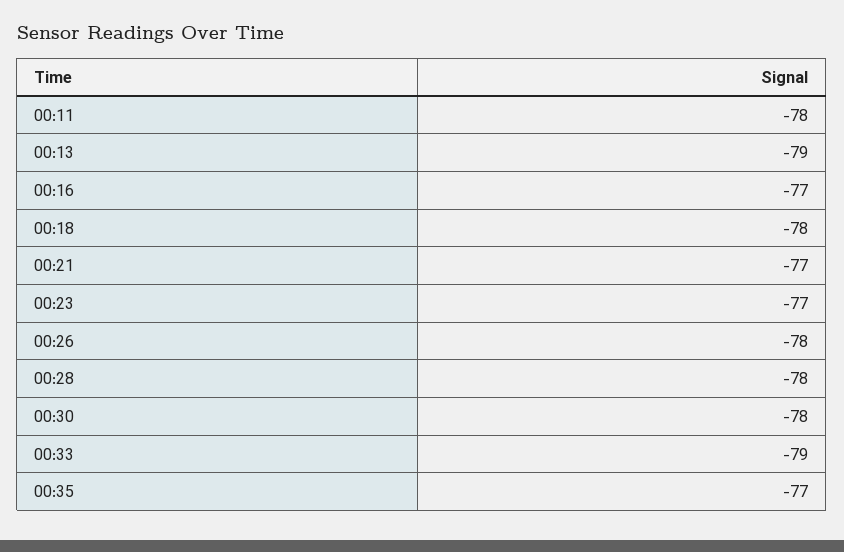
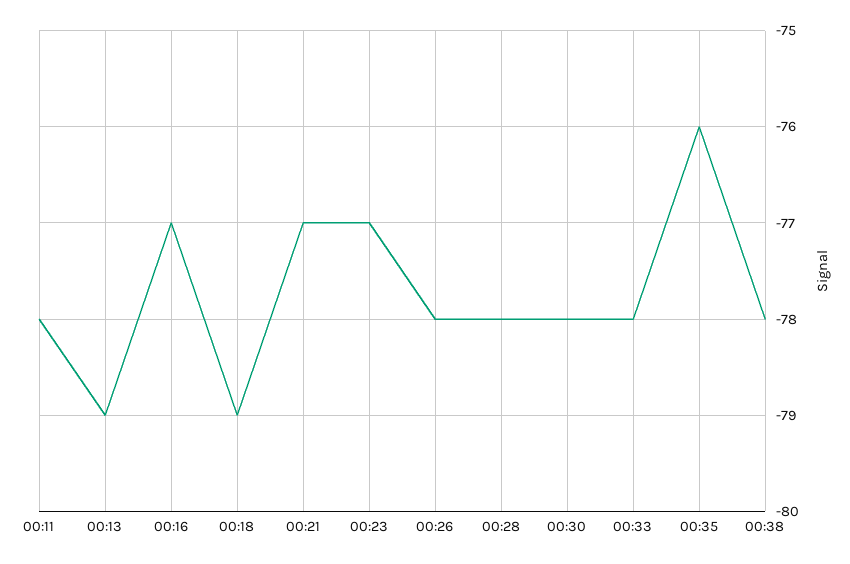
00:18: -78 -> -79
00:33: -79 -> -78
00:35: -77 -> -76
00:38: none -> -78

